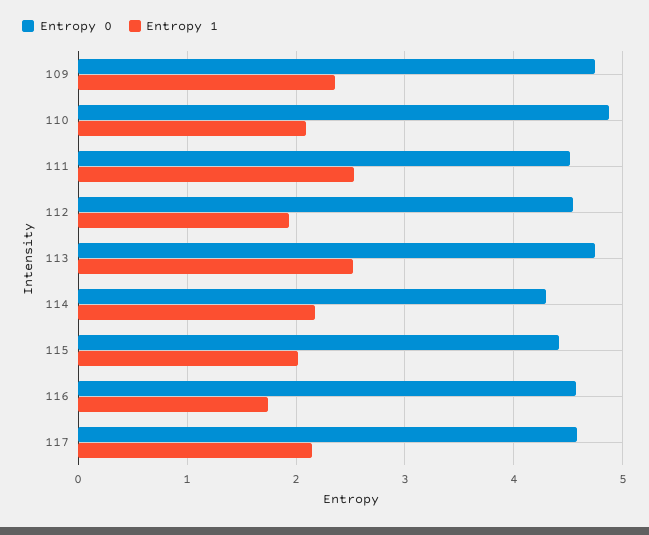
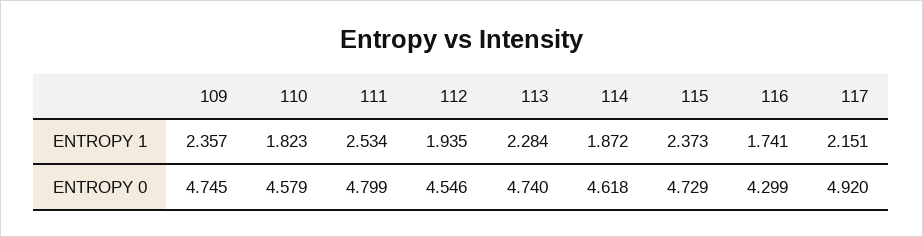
Entropy 0, 110: 4.9 -> 4.579
Entropy 1, 110: 2.1 -> 1.823
Entropy 0, 111: 4.5 -> 4.799
Entropy 1, 113: 2.5 -> 2.284
Entropy 0, 114: 4.3 -> 4.618
Entropy 1, 114: 2.2 -> 1.872
Entropy 0, 115: 4.4 -> 4.729
Entropy 1, 115: 2 -> 2.373
Entropy 0, 116: 4.6 -> 4.299
Entropy 0, 117: 4.6 -> 4.92

